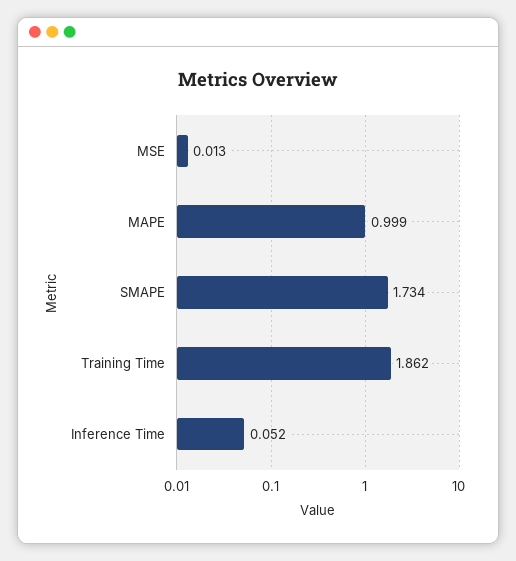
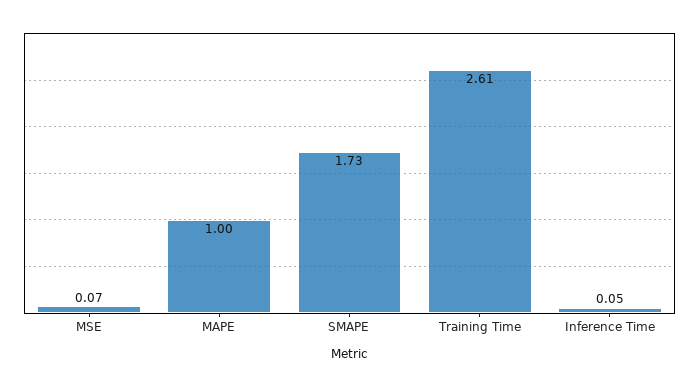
MSE: 0.013 -> 0.07
Training Time: 1.862 -> 2.61

